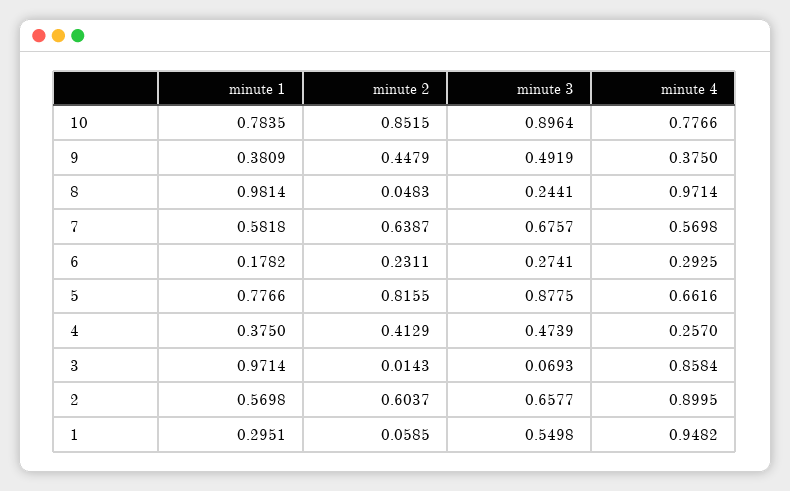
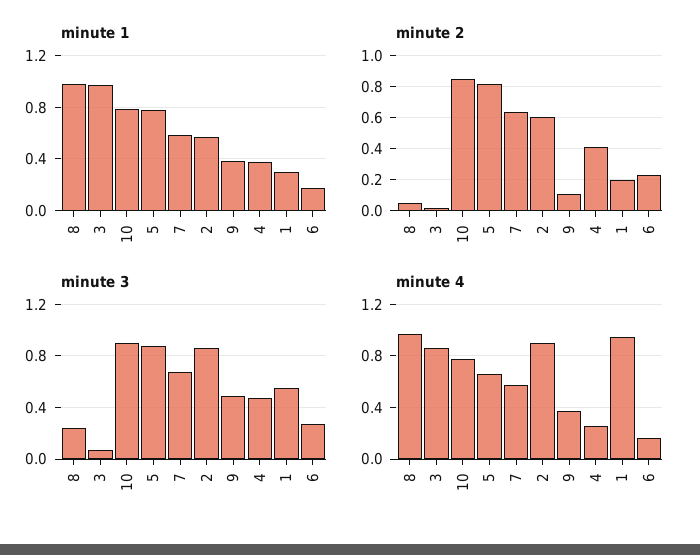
minute 2, 9: 0.4479 -> 0.1
minute 4, 6: 0.2925 -> 0.15
minute 3, 2: 0.6577 -> 0.85
minute 2, 1: 0.0585 -> 0.2

